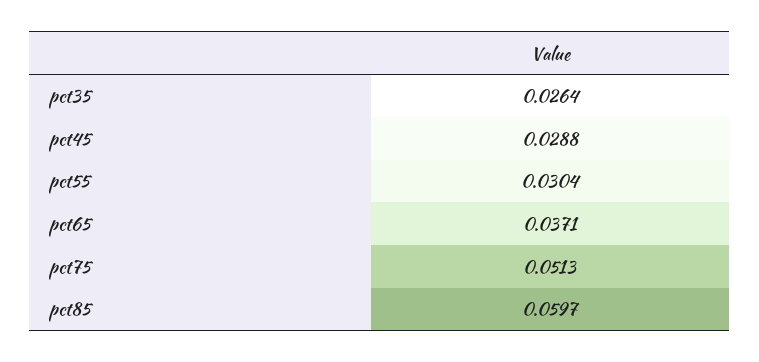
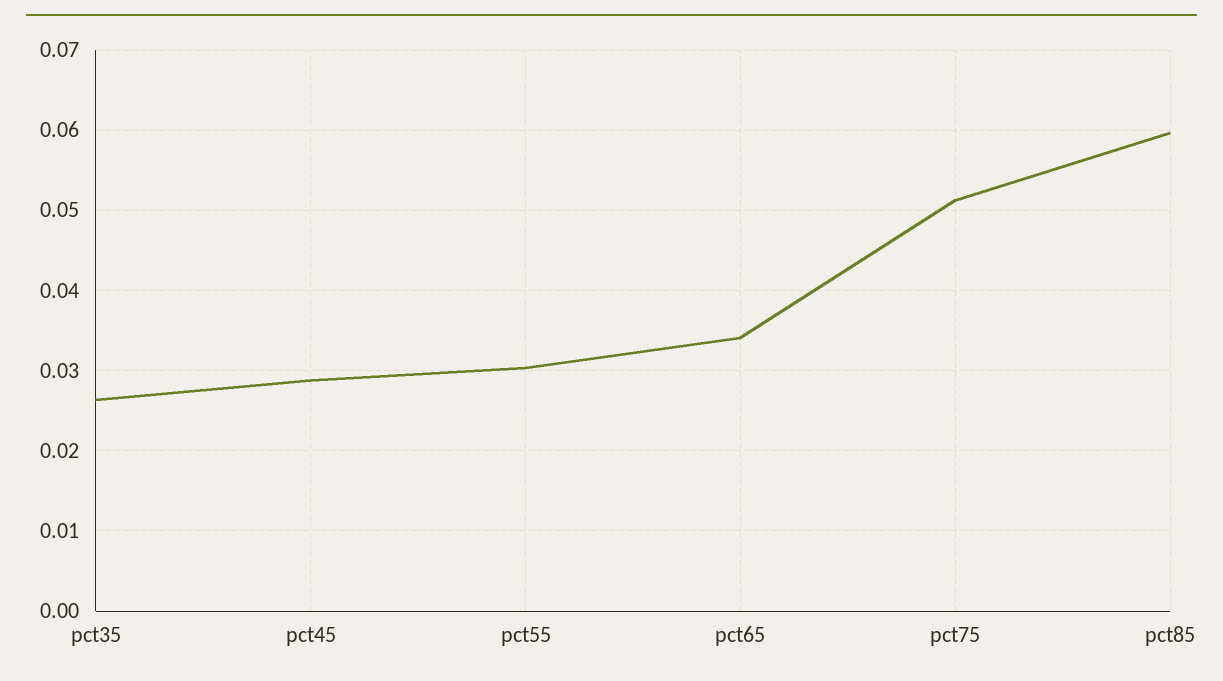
pct65: 0.0371 -> 0.034

